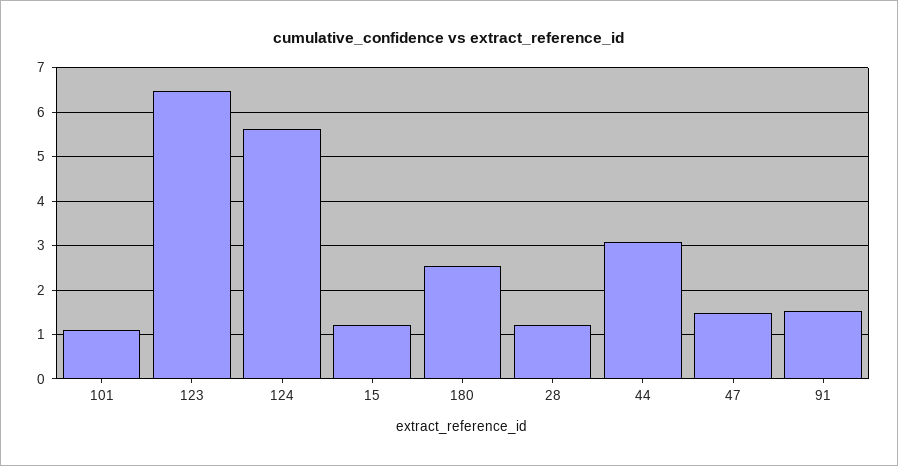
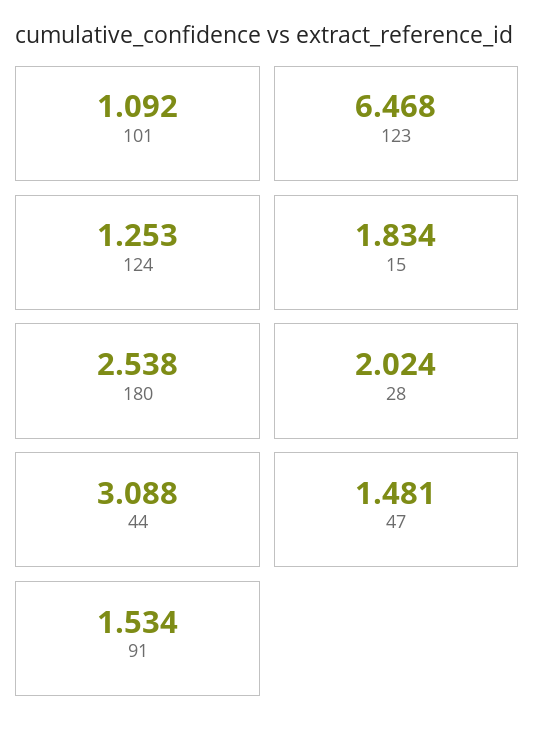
124: 5.6 -> 1.253
15: 1.2 -> 1.834
28: 1.2 -> 2.024

